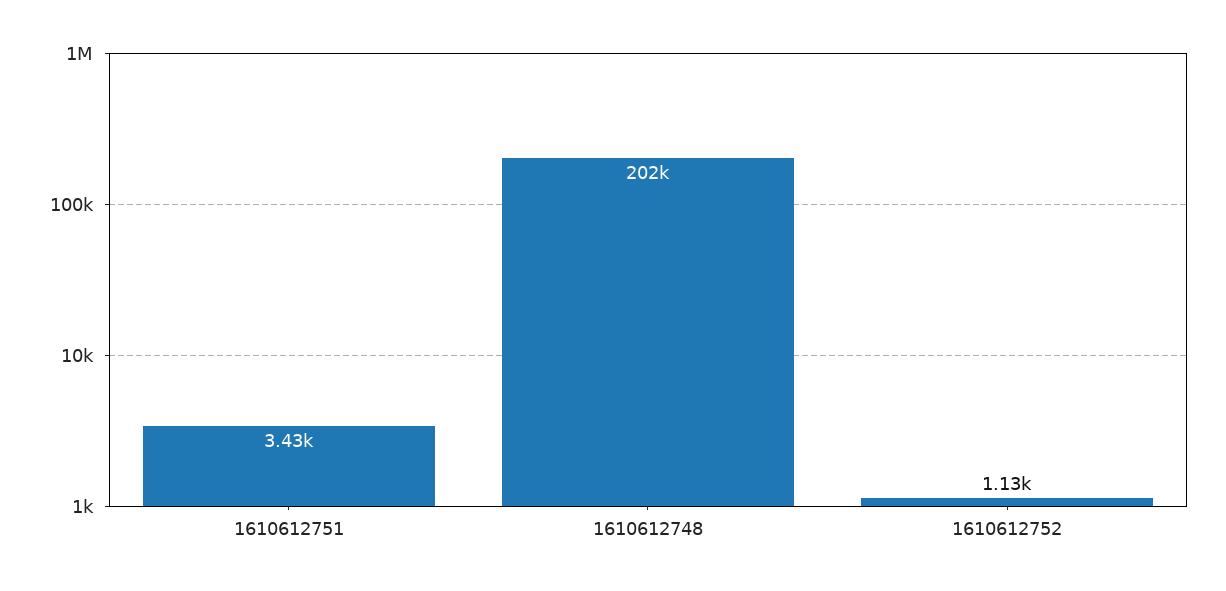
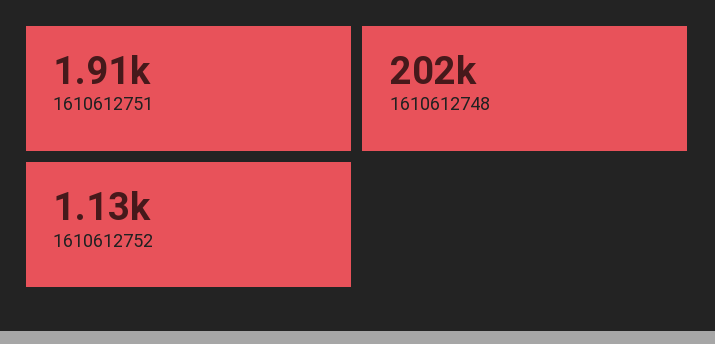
1610612751: 3430 -> 1910

